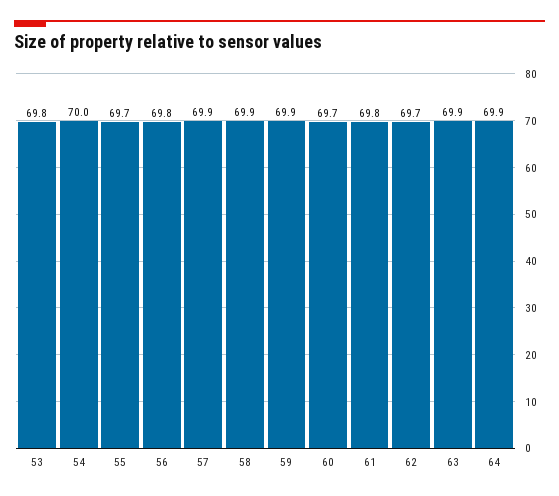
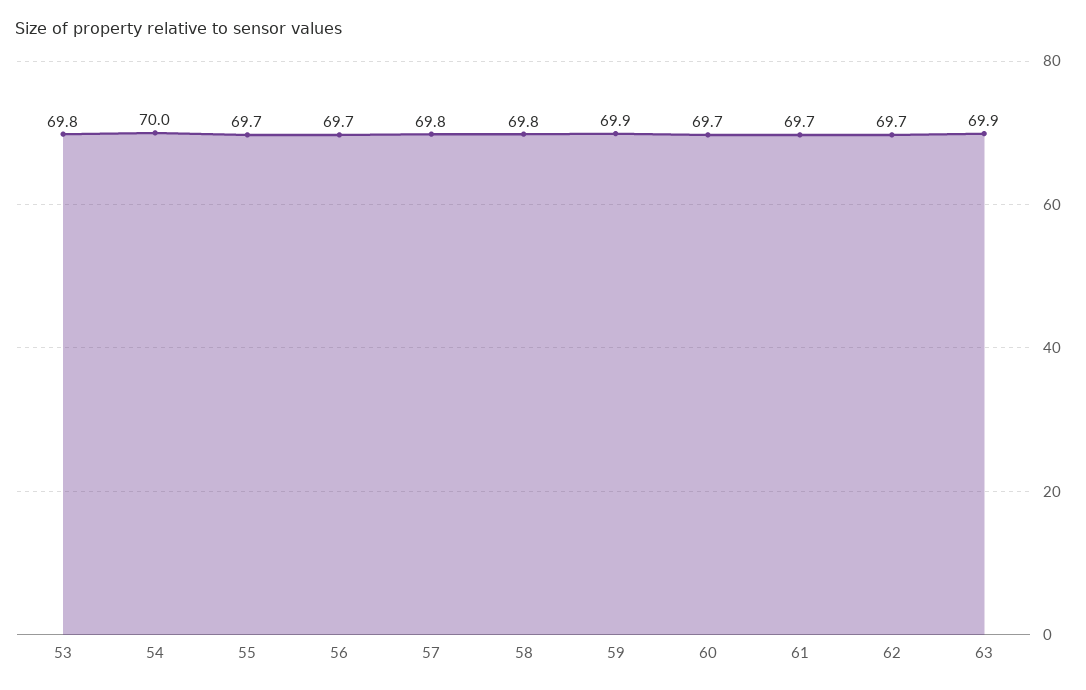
56: 69.8 -> 69.7
57: 69.9 -> 69.8
58: 69.9 -> 69.8
61: 69.8 -> 69.7
64: 69.9 -> none

